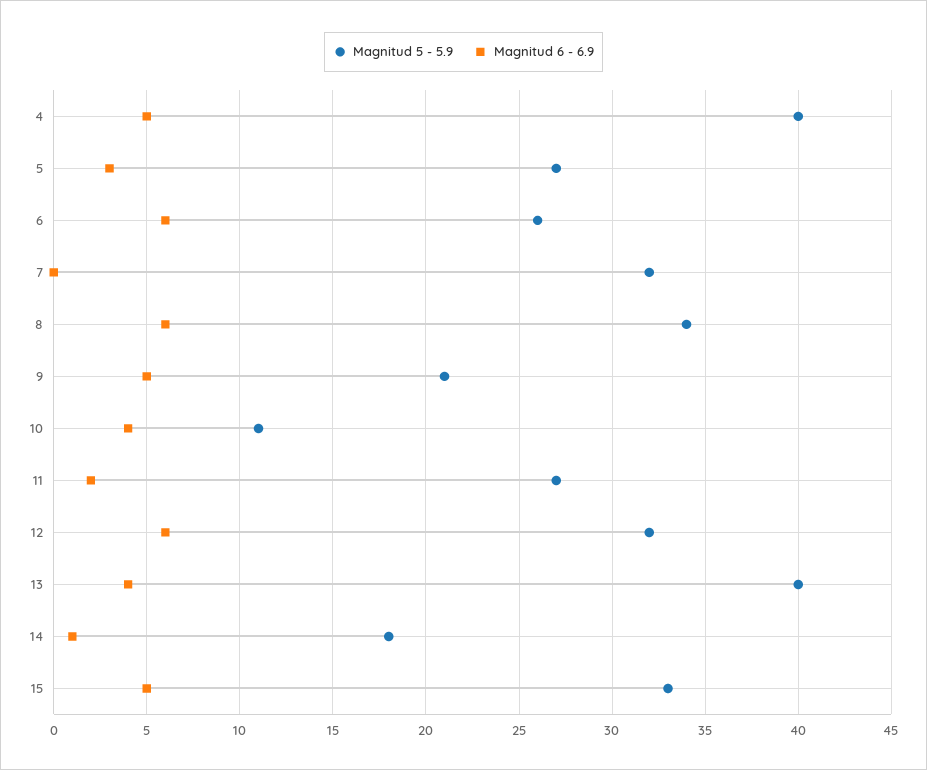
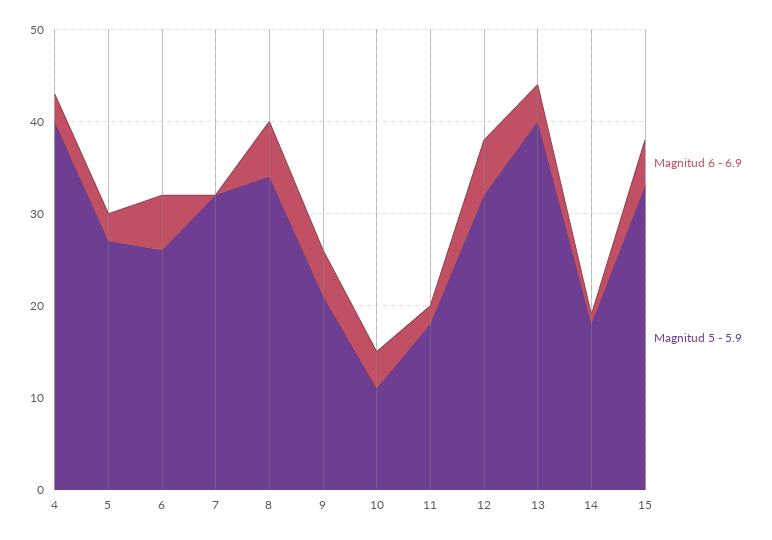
Magnitud 6 - 6.9, 4: 5 -> 3
Magnitud 5 - 5.9, 11: 27 -> 18

